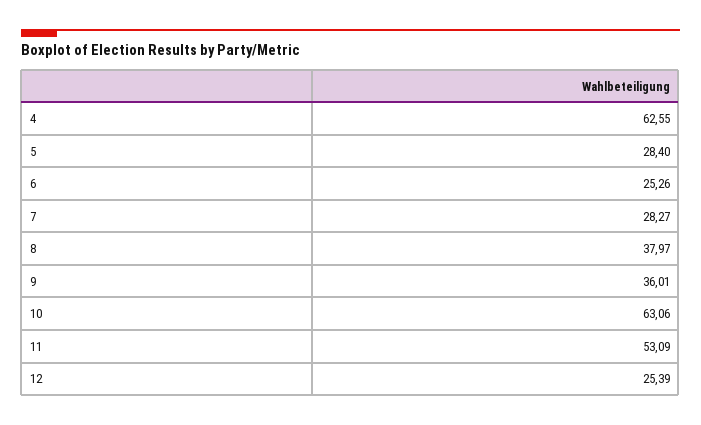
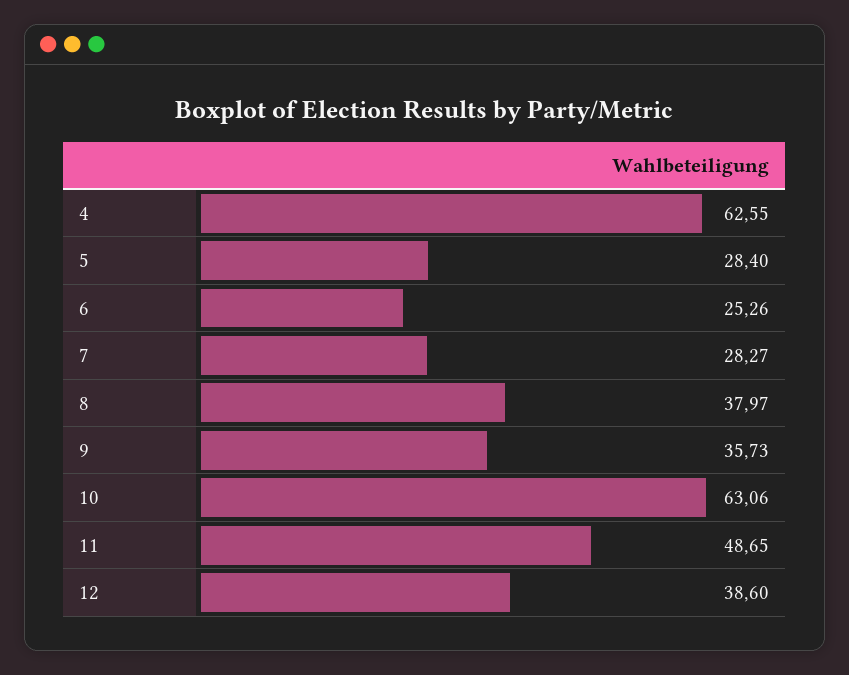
9: 36.01 -> 35.73
11: 53.09 -> 48.65
12: 25.39 -> 38.6

